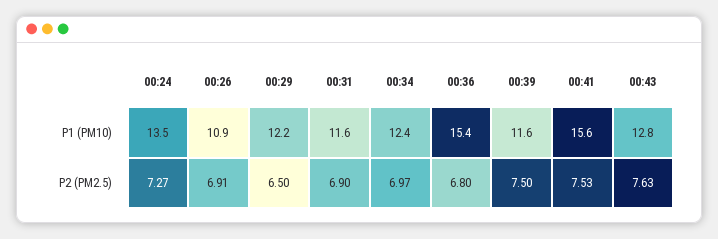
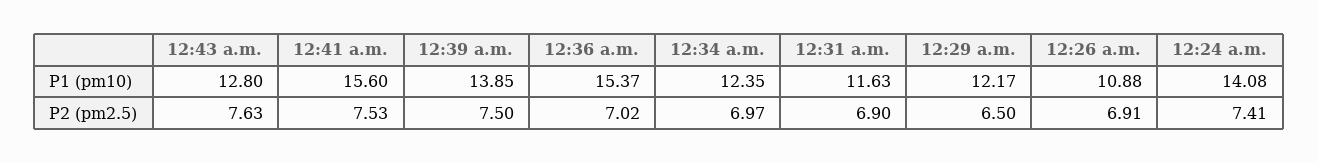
00:24, P1 (PM10): 13.5 -> 14.08
00:39, P1 (PM10): 11.6 -> 13.85
00:24, P2 (PM2.5): 7.27 -> 7.41
00:36, P2 (PM2.5): 6.8 -> 7.02

